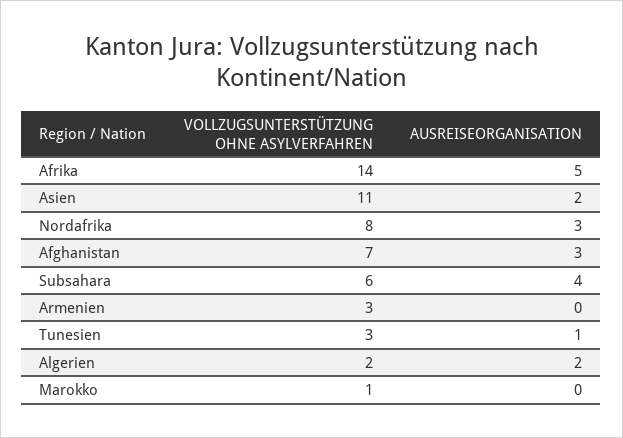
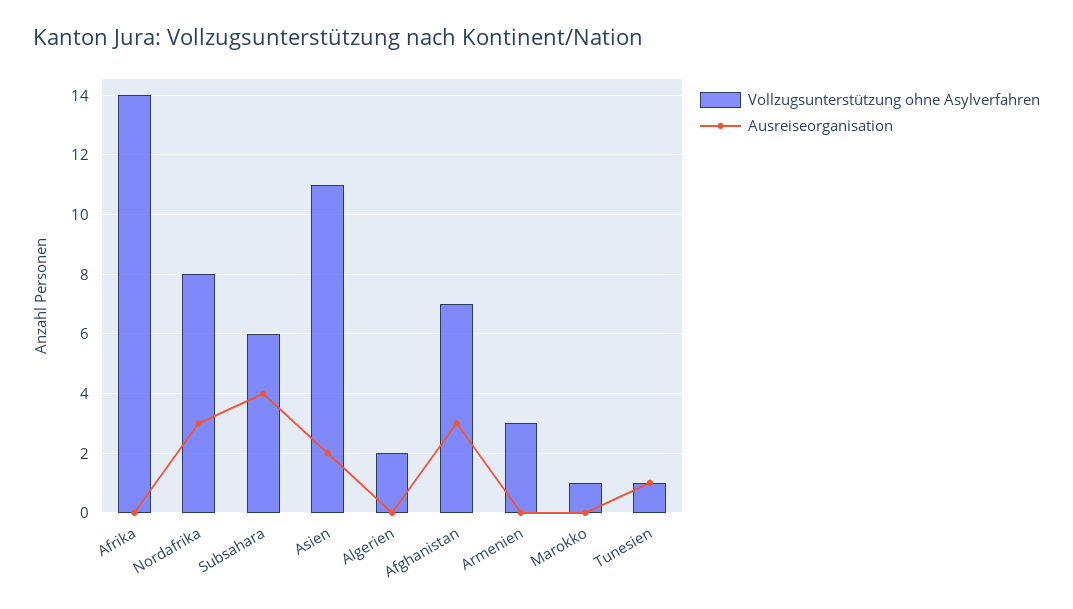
AUSREISEORGANISATION, Afrika: 5 -> 0
VOLLZUGSUNTERSTÜTZUNG OHNE ASYLVERFAHREN, Tunesien: 3 -> 1
AUSREISEORGANISATION, Algerien: 2 -> 0

